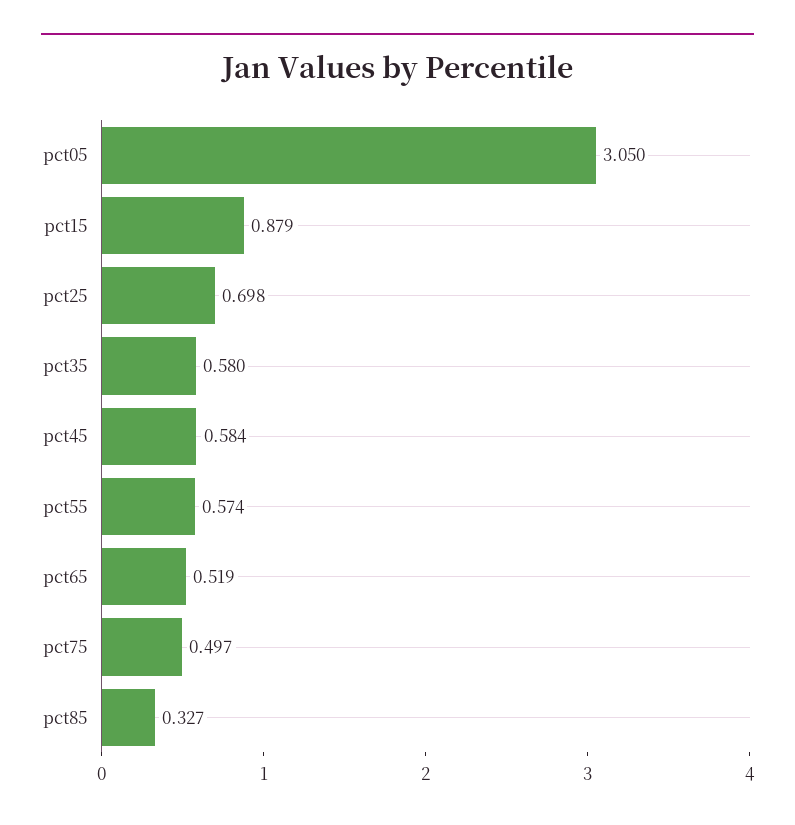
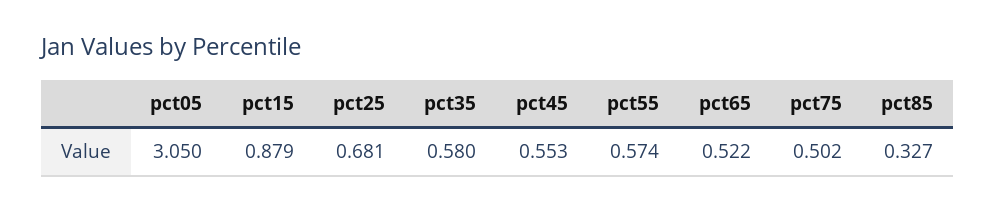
pct25: 0.698 -> 0.681
pct45: 0.584 -> 0.553
pct65: 0.519 -> 0.522
pct75: 0.497 -> 0.502

